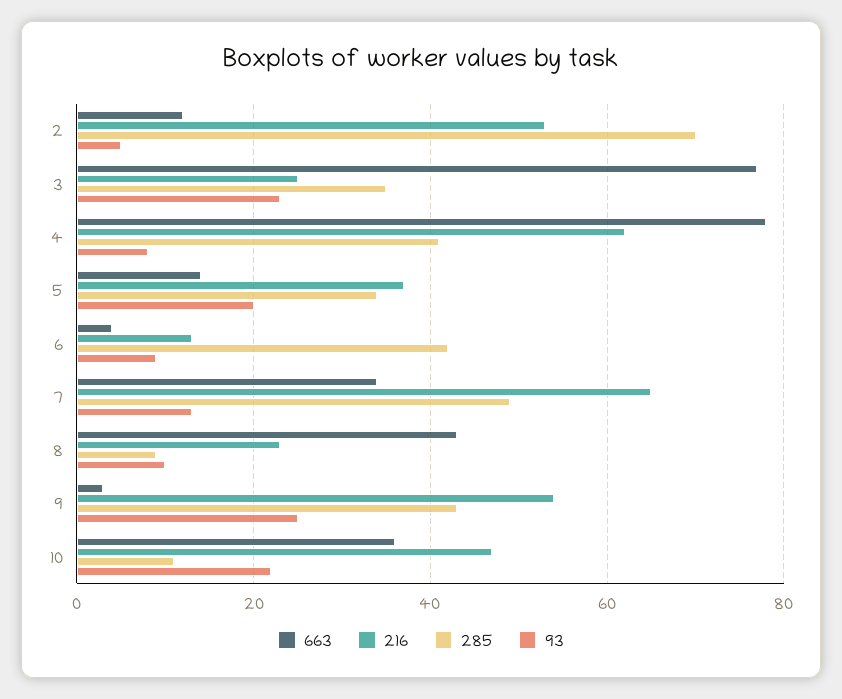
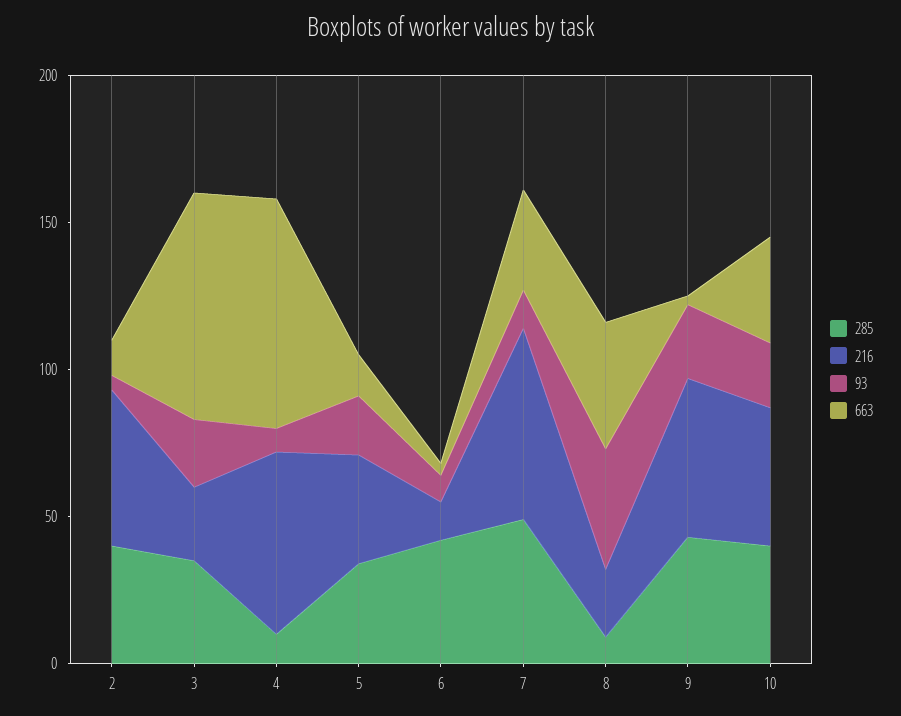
285, 2: 70 -> 40
285, 4: 40 -> 10
93, 8: 10 -> 40
285, 10: 10 -> 40

